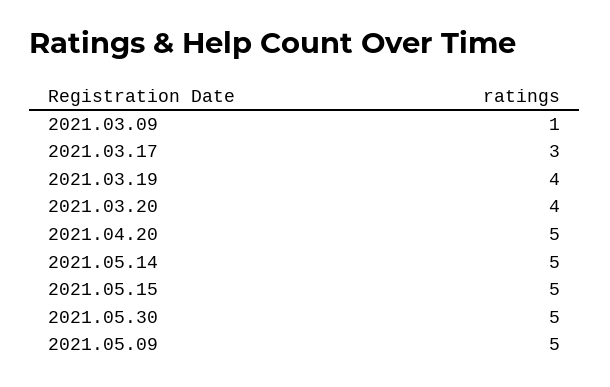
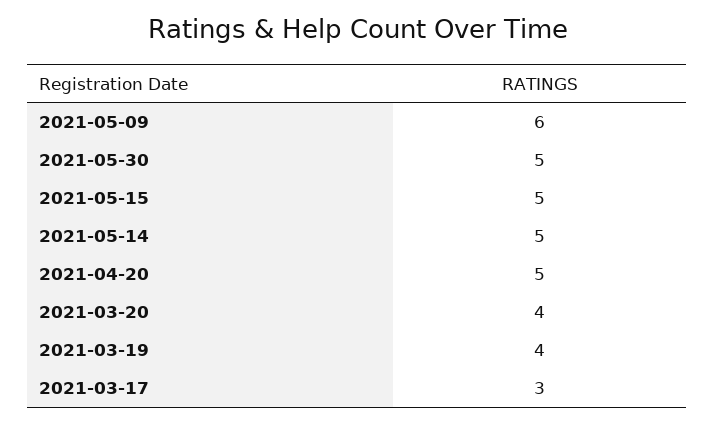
2021.03.09: 1 -> none
2021.05.09: 5 -> 6

